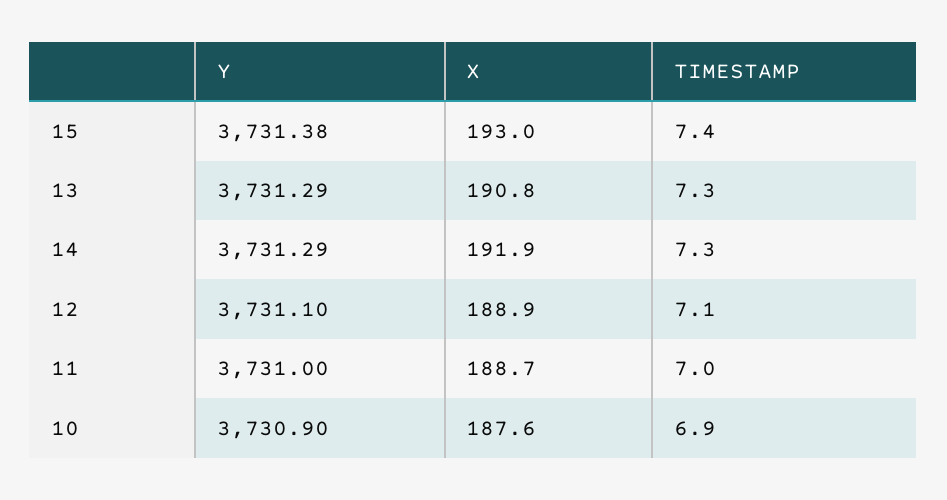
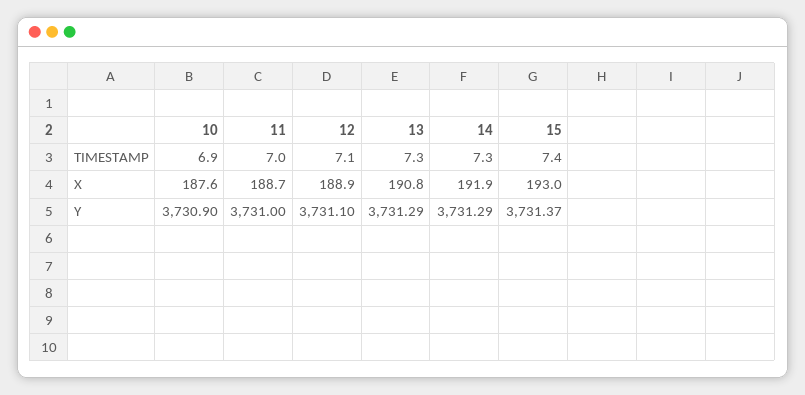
Y, 15: 3731.38 -> 3731.37

